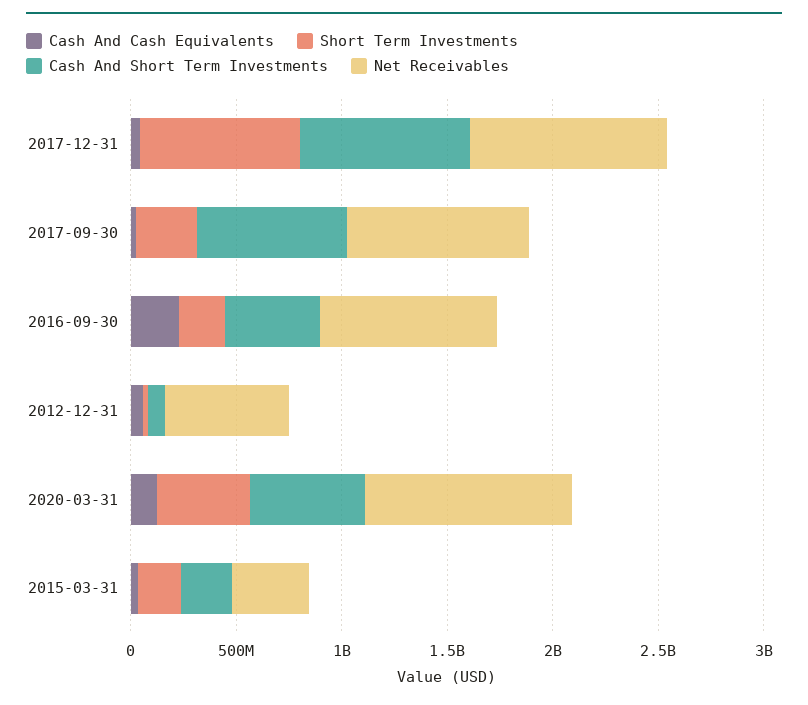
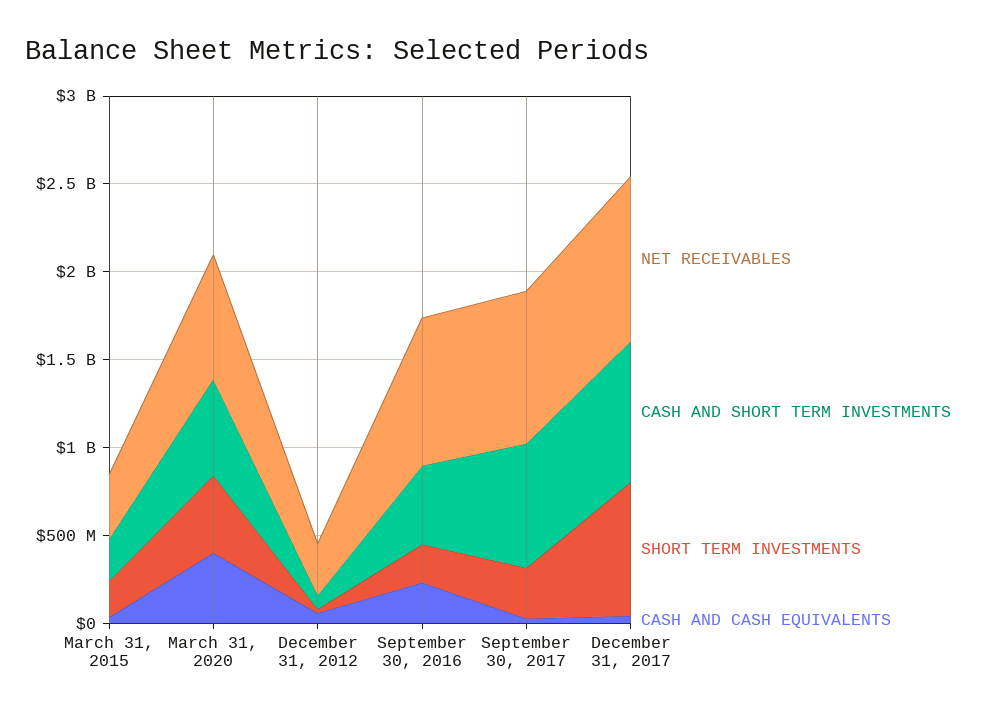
Net Receivables, 2012-12-31: 600000000 -> 300000000
Cash And Cash Equivalents, 2020-03-31: 100000000 -> 400000000
Net Receivables, 2020-03-31: 1000000000 -> 700000000

